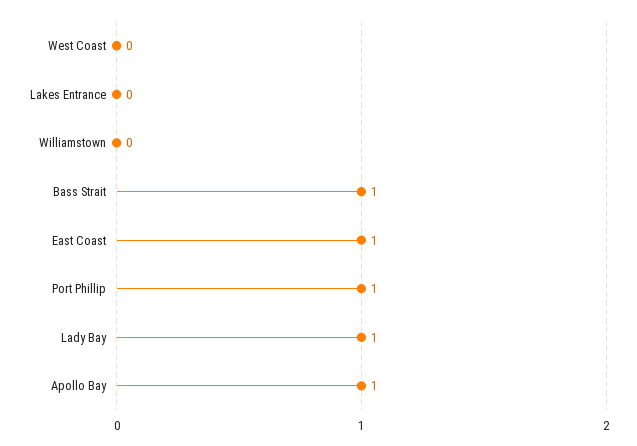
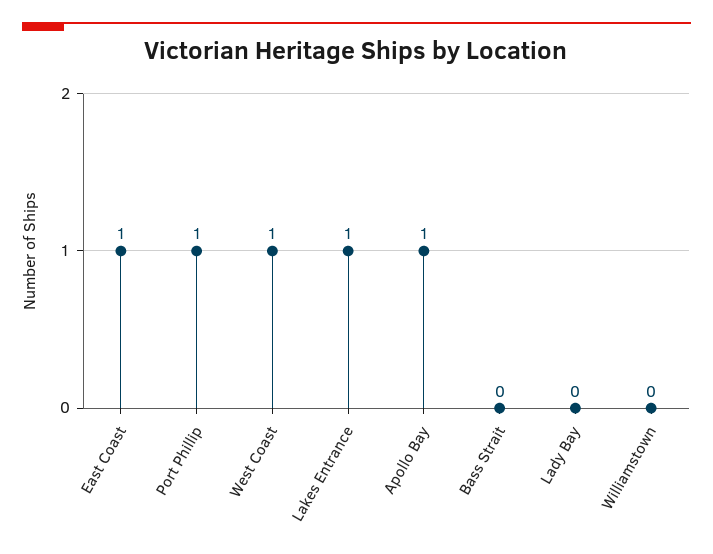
West Coast: 0 -> 1
Lakes Entrance: 0 -> 1
Bass Strait: 1 -> 0
Lady Bay: 1 -> 0

